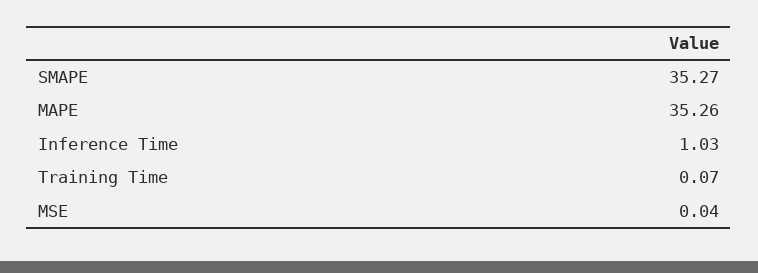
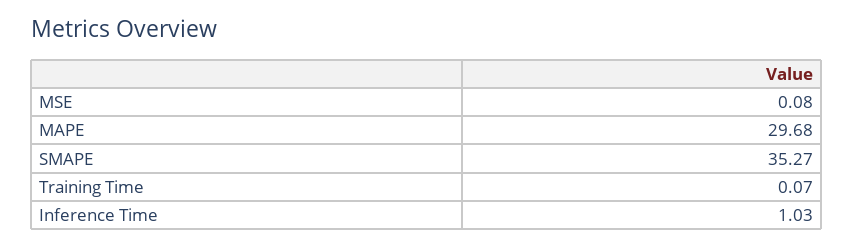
MAPE: 35.26 -> 29.68
MSE: 0.04 -> 0.08

